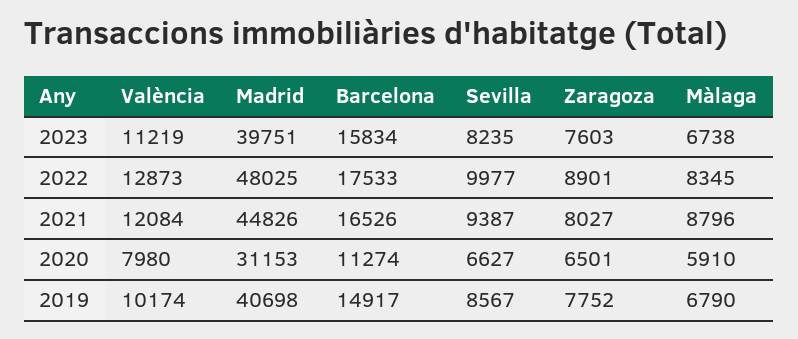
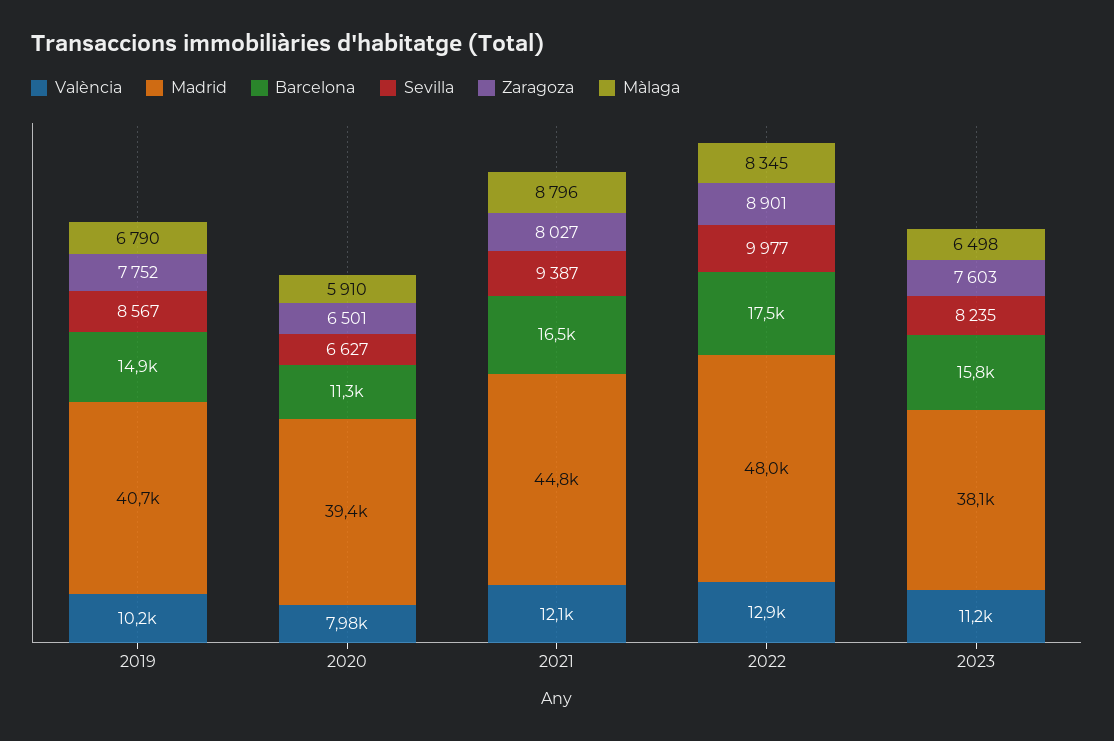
Madrid, 2023: 39751 -> 38100
Màlaga, 2023: 6738 -> 6498
Madrid, 2020: 31153 -> 39400

